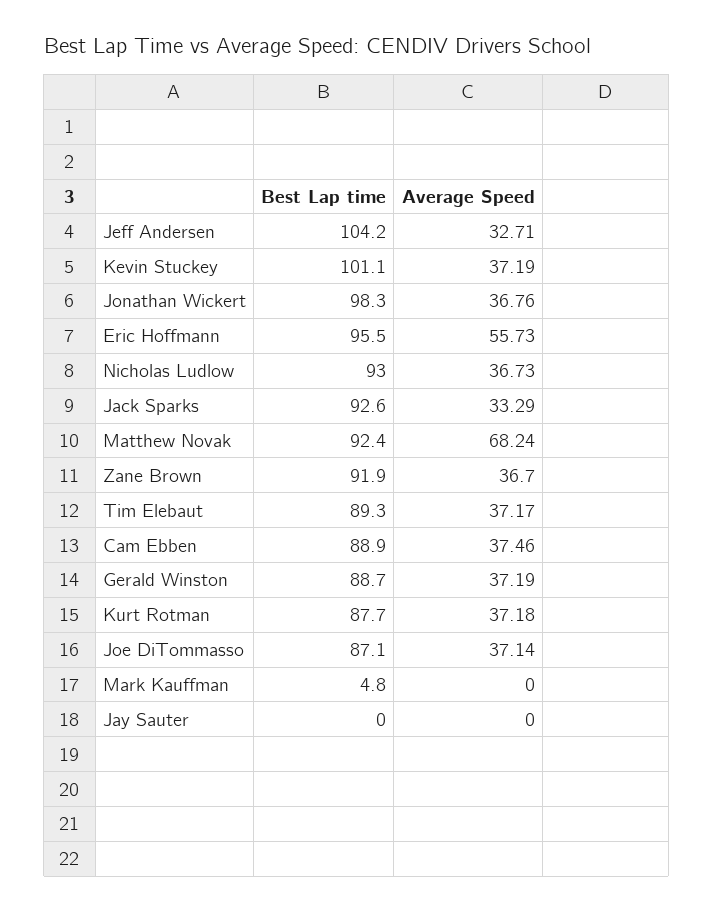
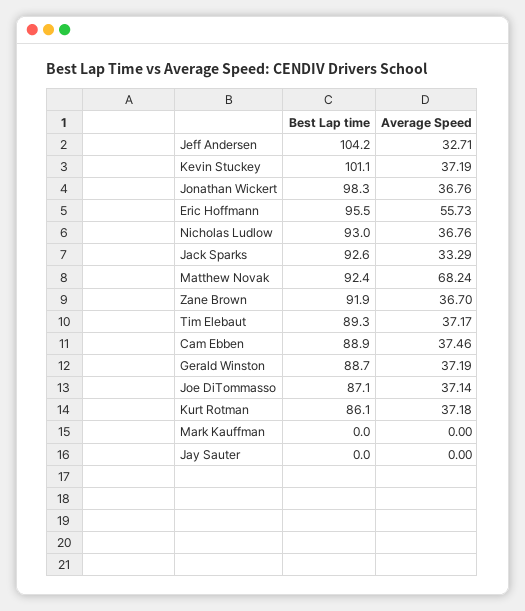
Average Speed, Nicholas Ludlow: 36.73 -> 36.76
Best Lap time, Kurt Rotman: 87.7 -> 86.1
Best Lap time, Mark Kauffman: 4.8 -> 0

